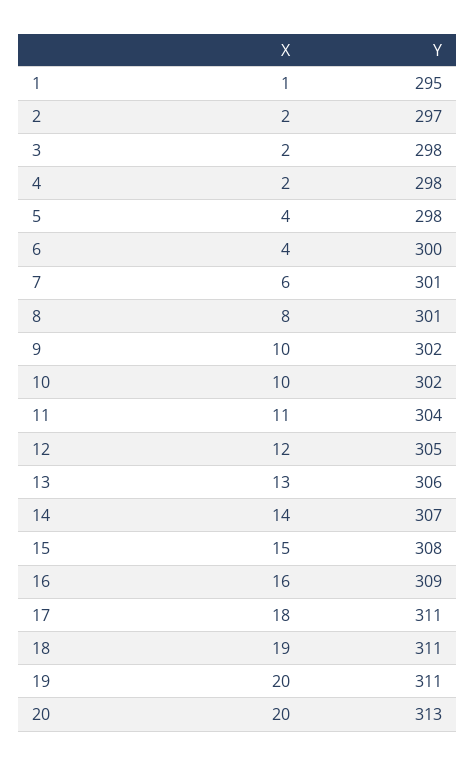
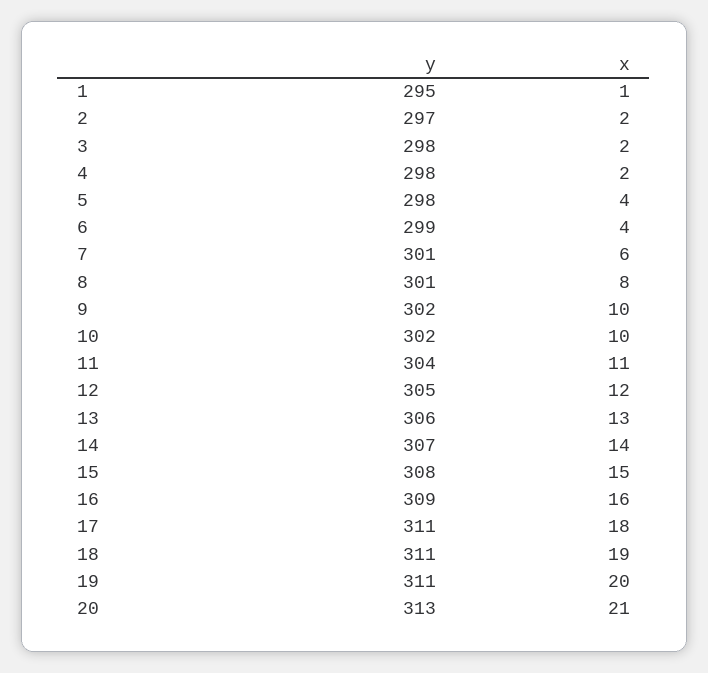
Y, 6: 300 -> 299
X, 20: 20 -> 21

